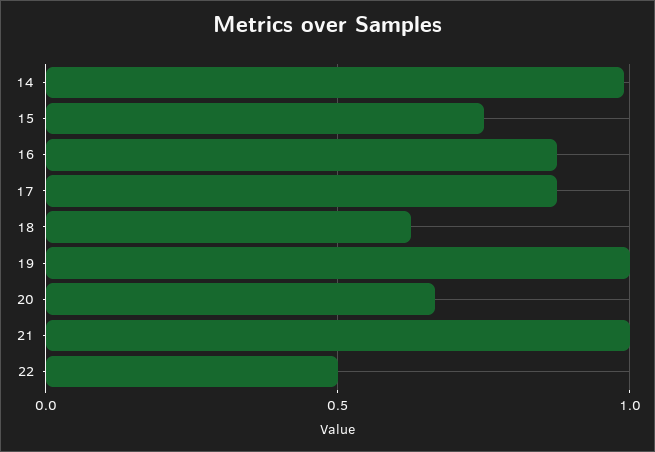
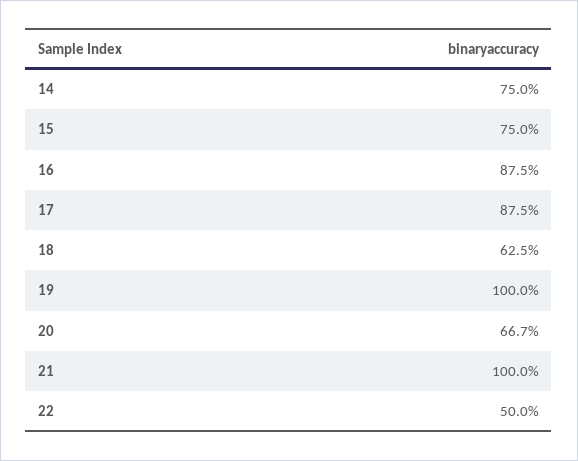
14: 1 -> 0.75

